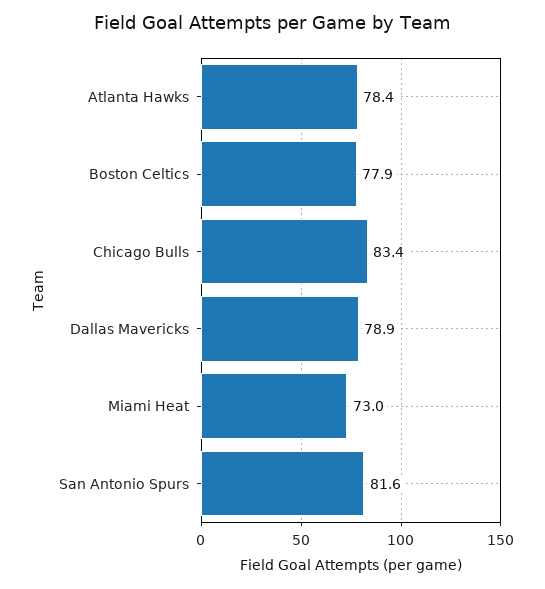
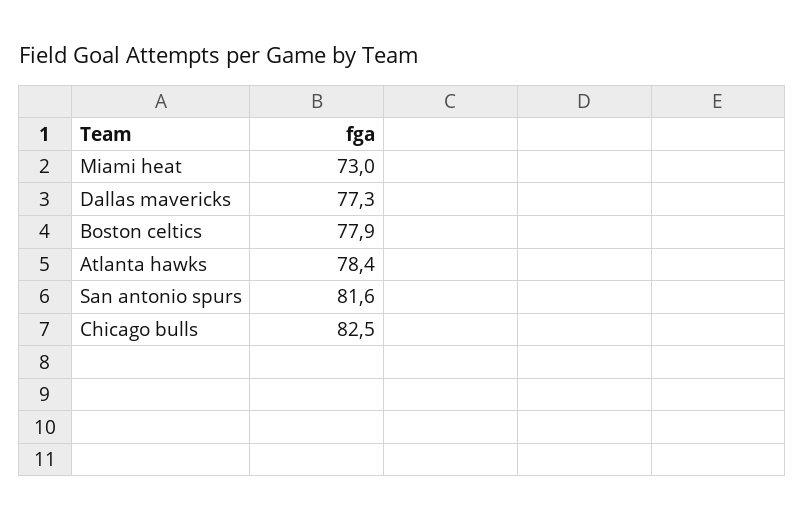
Chicago Bulls: 83.4 -> 82.5
Dallas Mavericks: 78.9 -> 77.3

